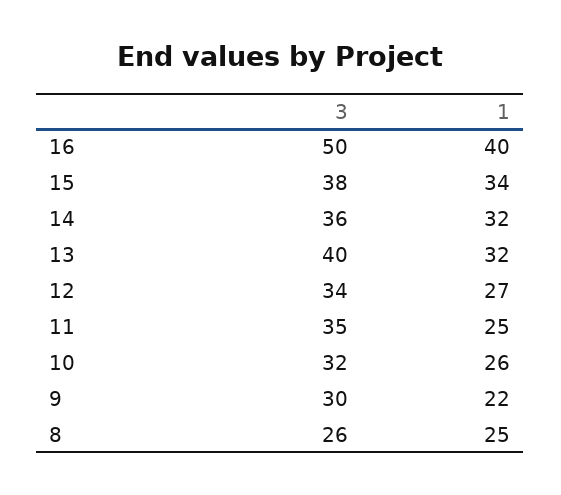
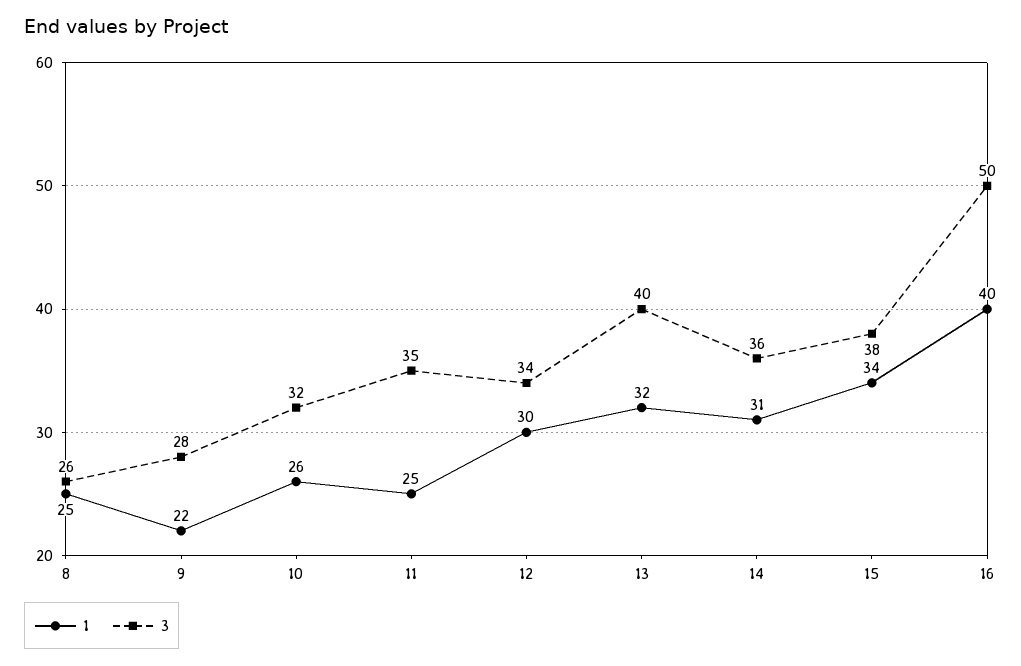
1, 14: 32 -> 31
1, 12: 27 -> 30
3, 9: 30 -> 28

